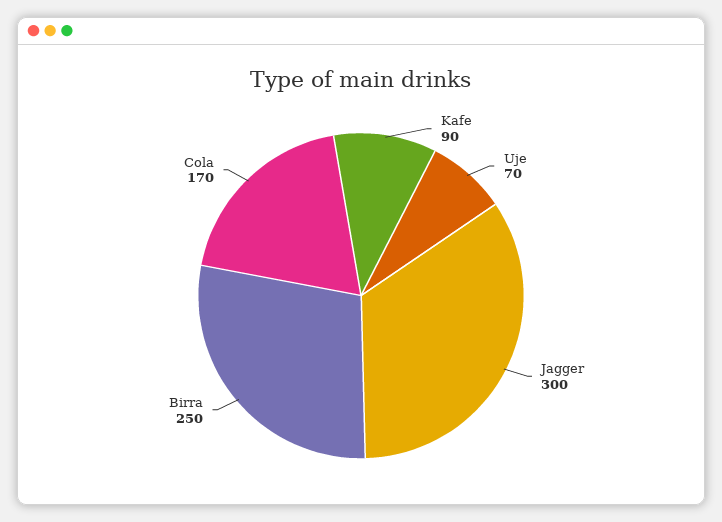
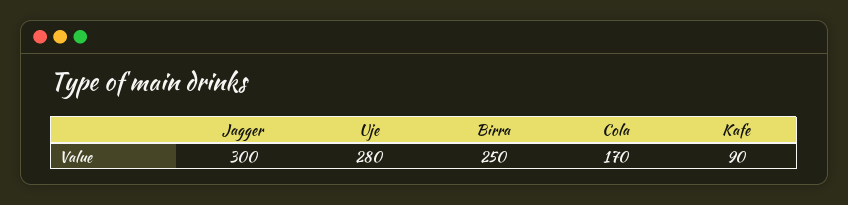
Uje: 70 -> 280

